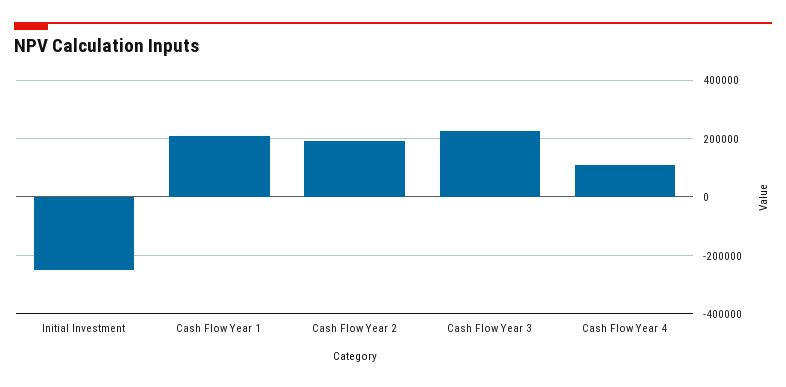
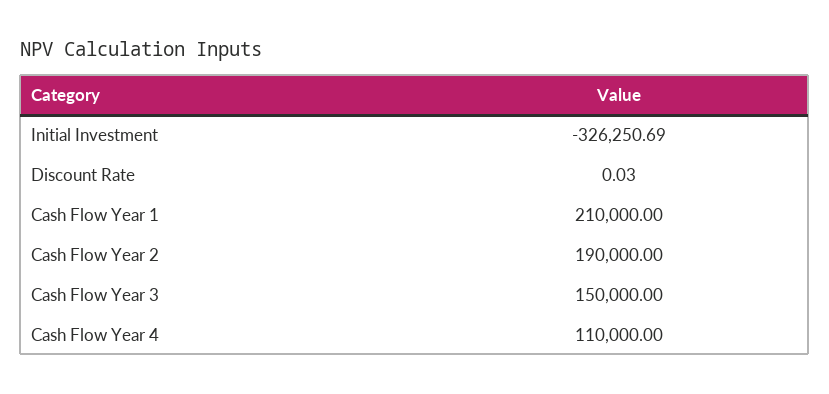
Initial Investment: -250000 -> -326250.69
Cash Flow Year 3: 225000 -> 150000
Discount Rate: none -> 0.03

